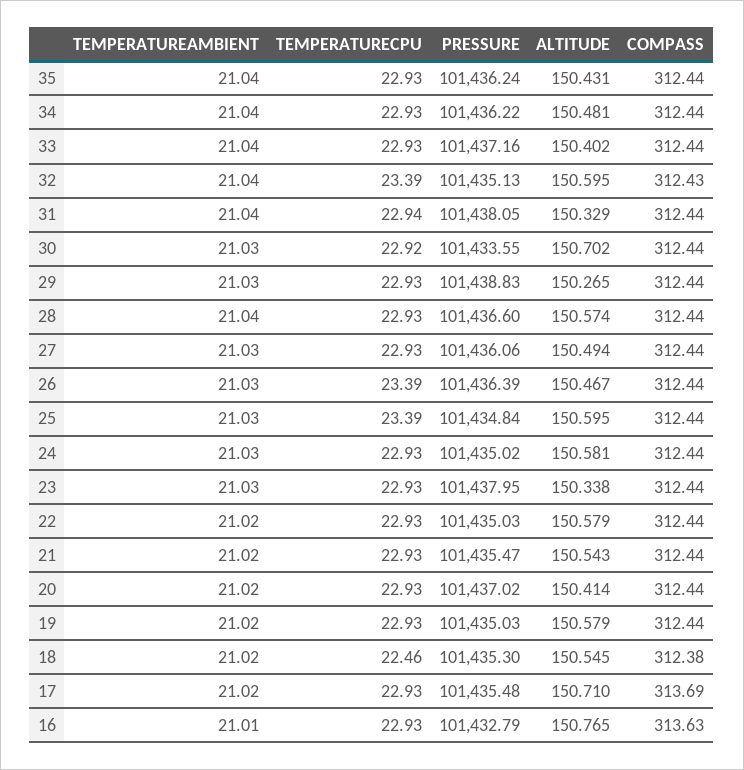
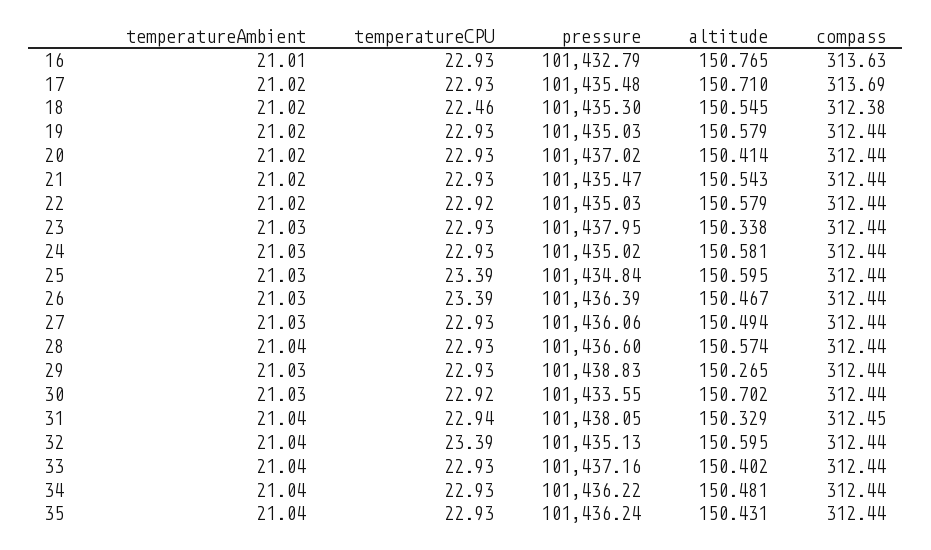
COMPASS, 32: 312.43 -> 312.44
COMPASS, 31: 312.44 -> 312.45
TEMPERATURECPU, 22: 22.93 -> 22.92

